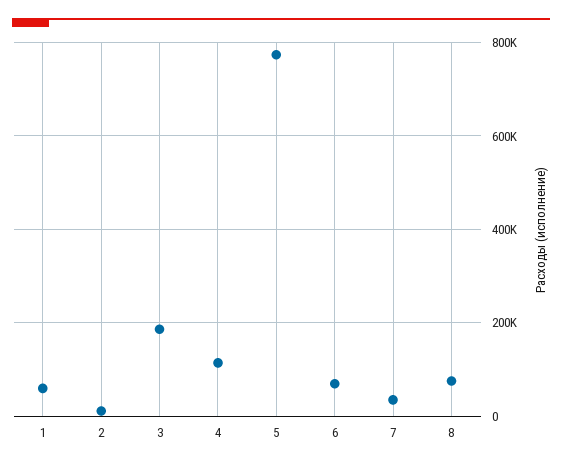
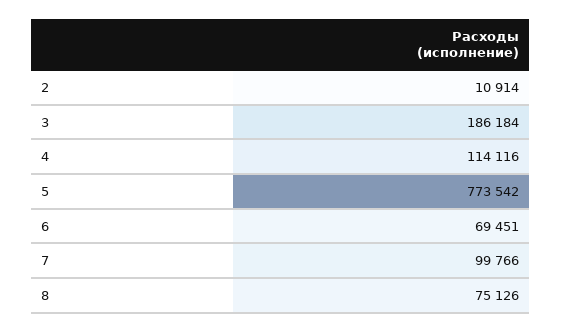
1: 60000 -> none
7: 40000 -> 99766

